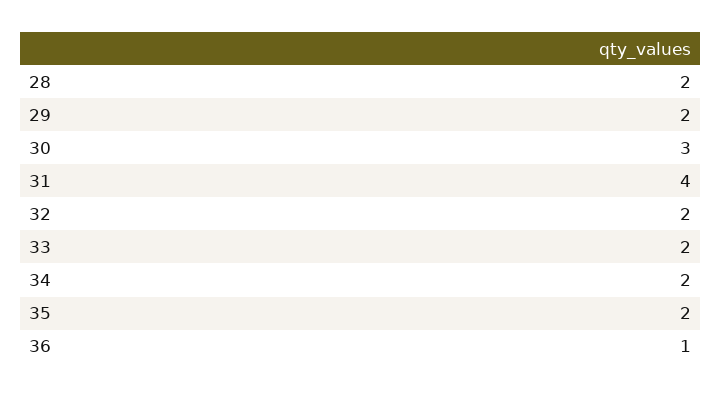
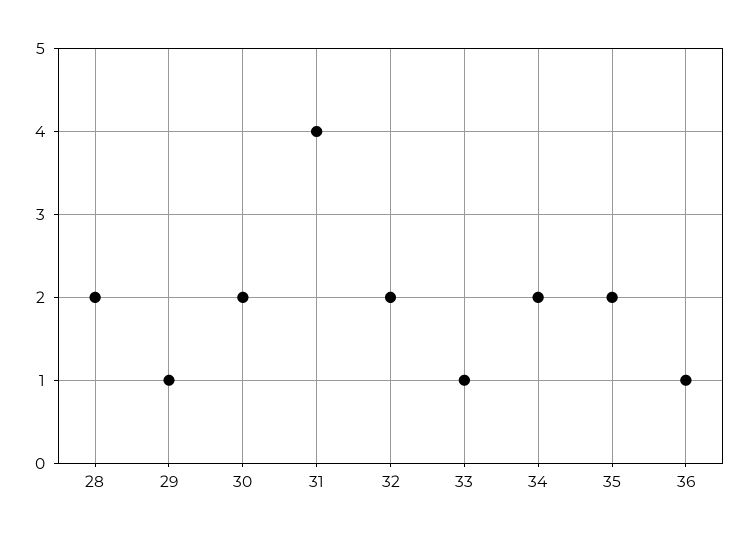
29: 2 -> 1
30: 3 -> 2
33: 2 -> 1

